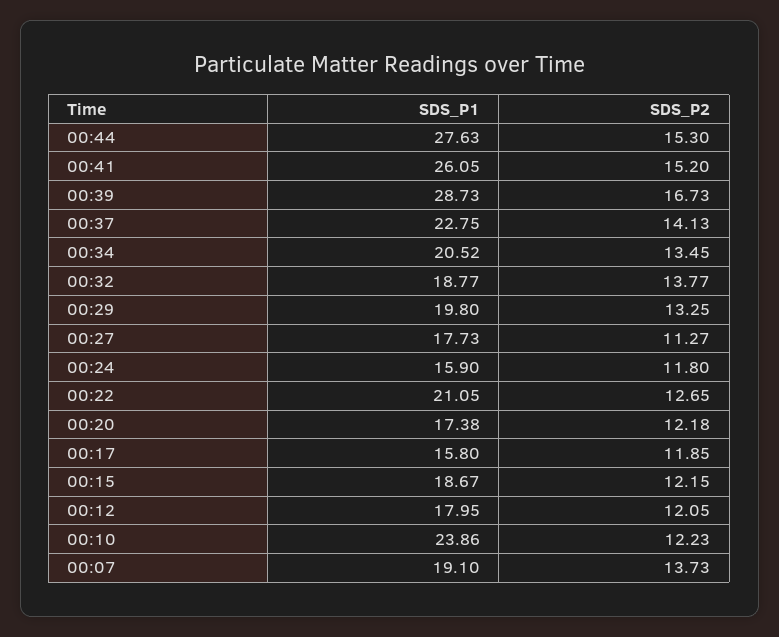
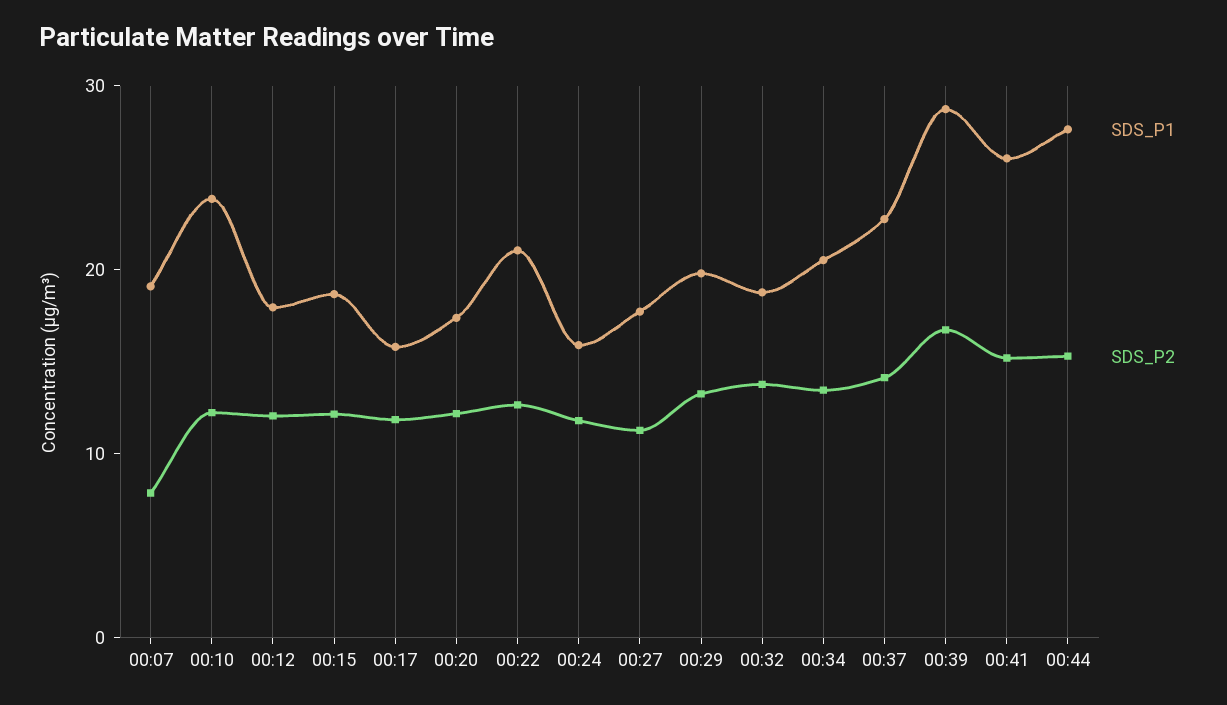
SDS_P2, 00:07: 13.73 -> 8

